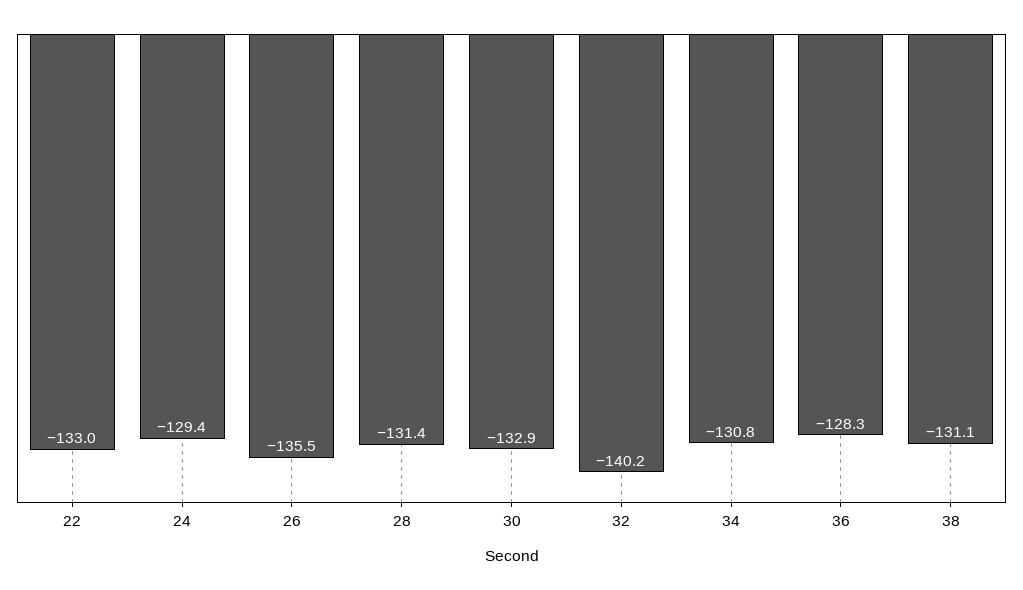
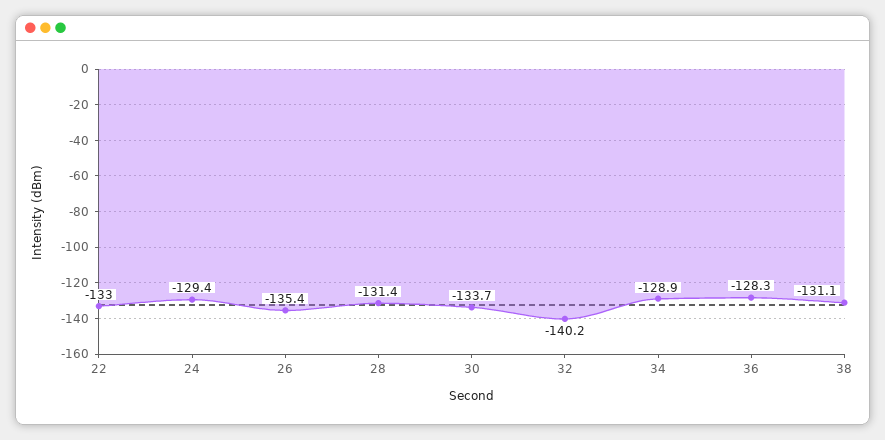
26: -135.5 -> -135.4
30: -132.9 -> -133.7
34: -130.8 -> -128.9

